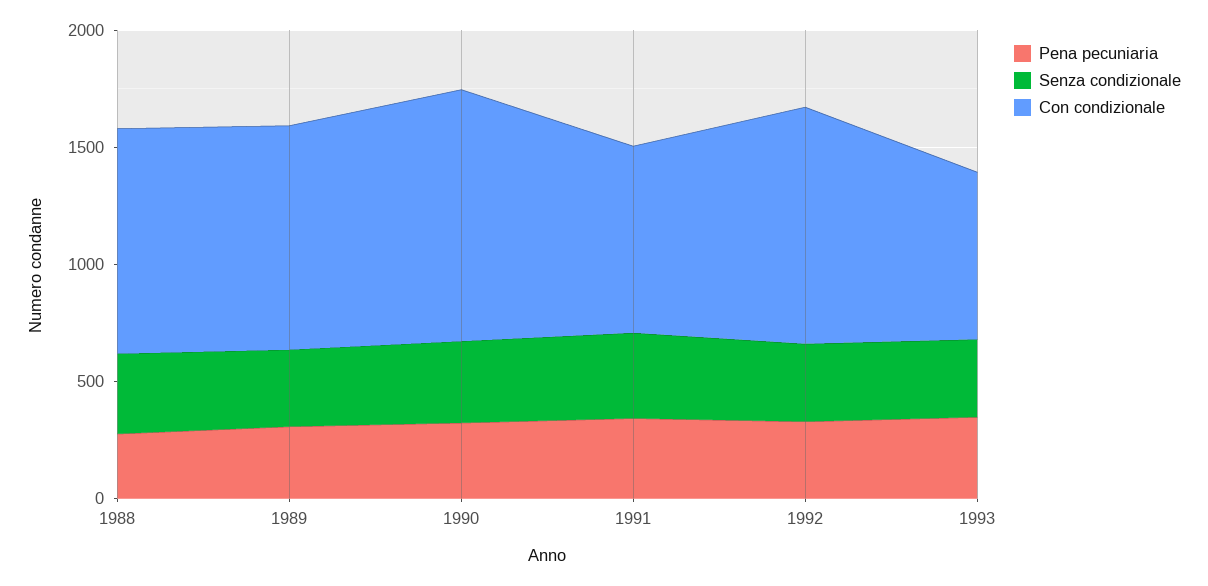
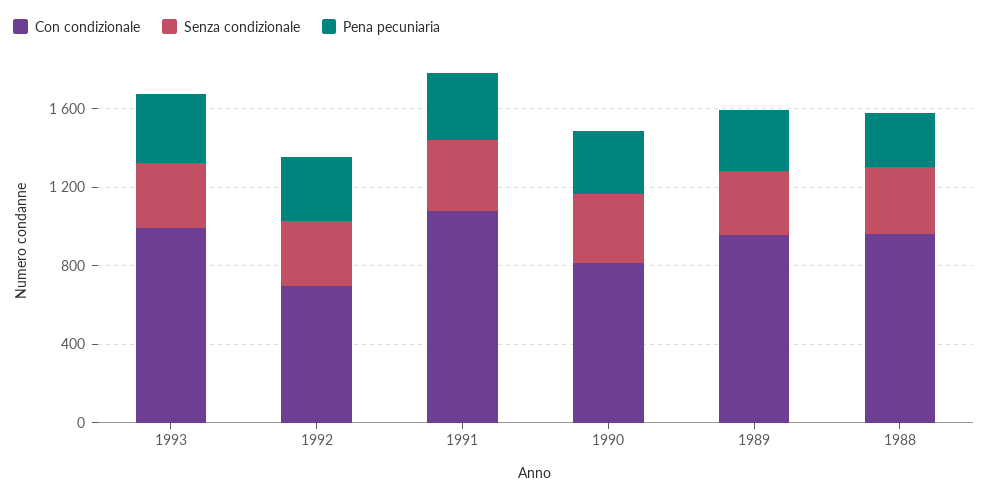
Con condizionale, 1990: 1100 -> 800
Con condizionale, 1991: 800 -> 1100
Con condizionale, 1992: 1000 -> 700
Con condizionale, 1993: 700 -> 1000

